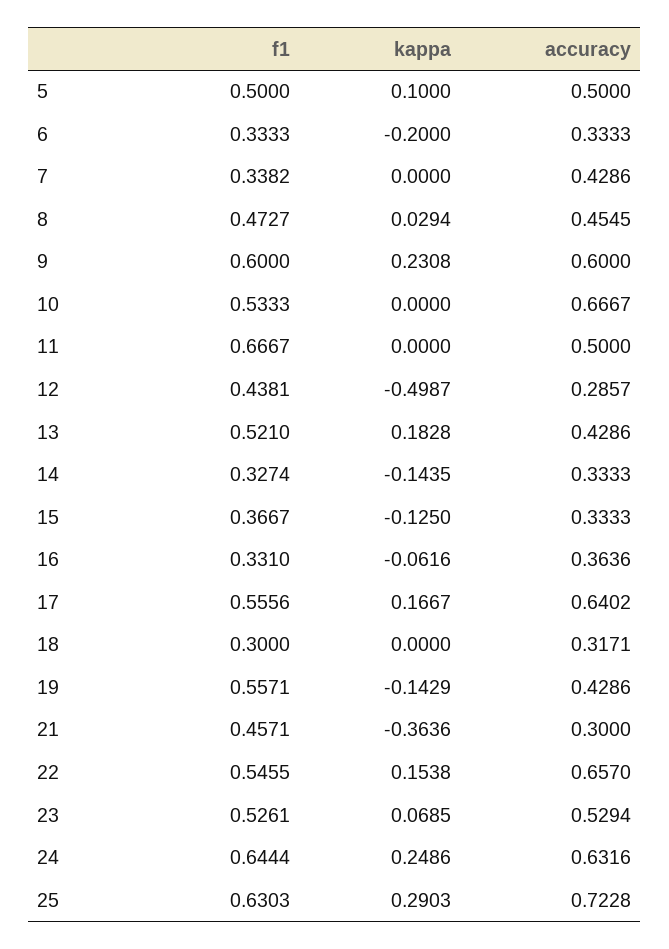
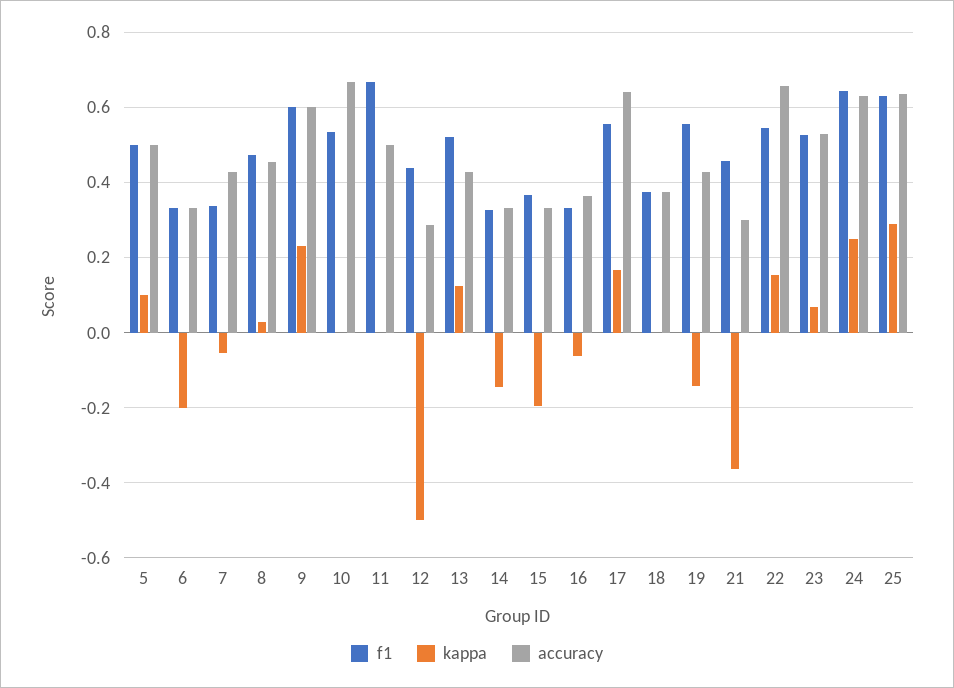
kappa, 7: 0 -> -0.06
kappa, 13: 0.1828 -> 0.12
kappa, 15: -0.125 -> -0.2
f1, 18: 0.3 -> 0.38
accuracy, 18: 0.3171 -> 0.38
accuracy, 25: 0.7228 -> 0.64

